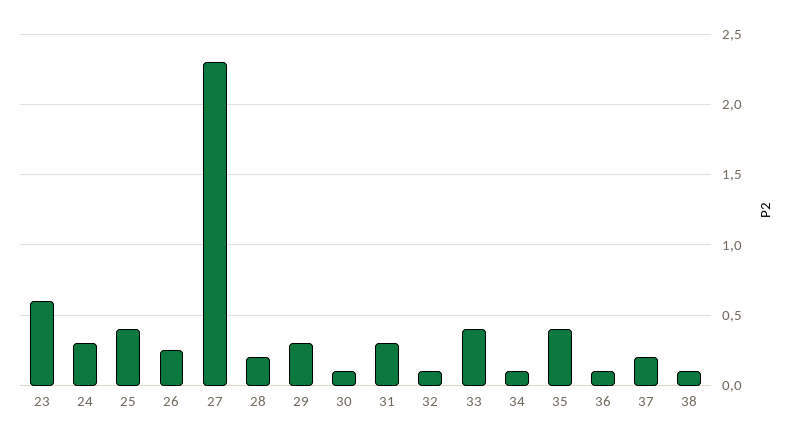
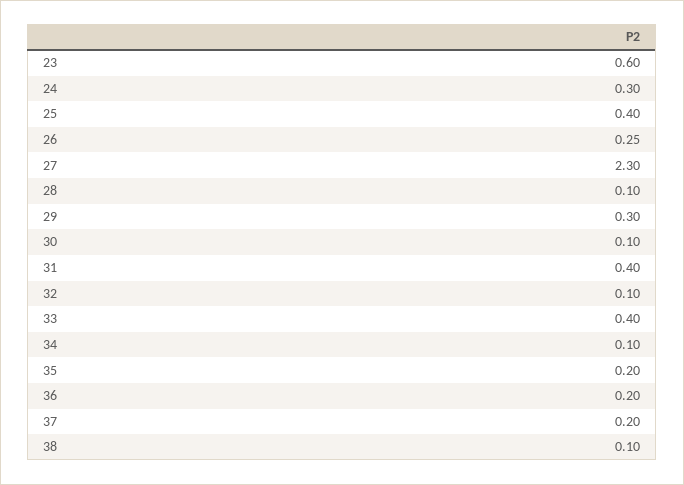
28: 0.2 -> 0.1
31: 0.3 -> 0.4
35: 0.4 -> 0.2
36: 0.1 -> 0.2

